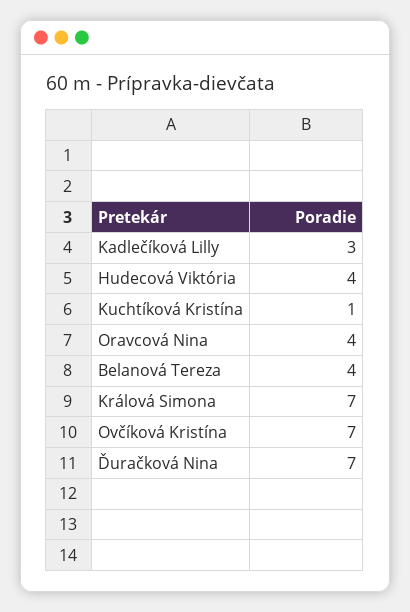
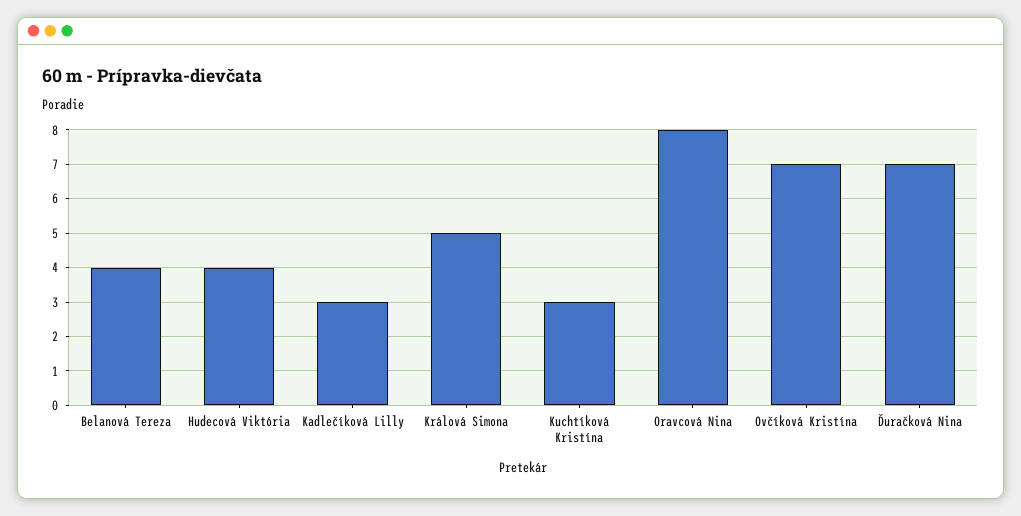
Kuchtíková Kristína: 1 -> 3
Oravcová Nina: 4 -> 8
Králová Simona: 7 -> 5

